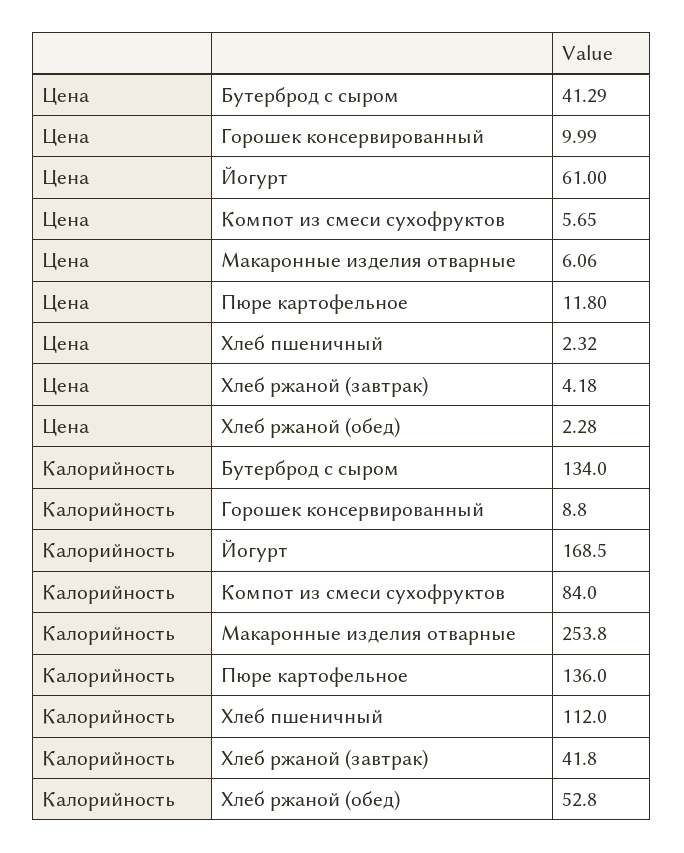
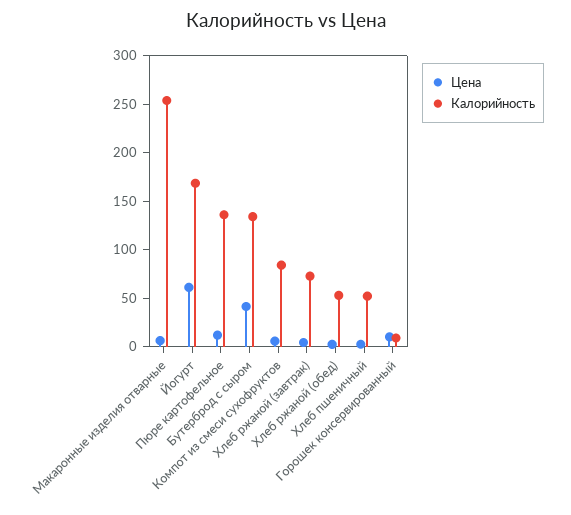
Калорийность, Хлеб пшеничный: 112 -> 50
Калорийность, Хлеб ржаной (завтрак): 41.8 -> 70

